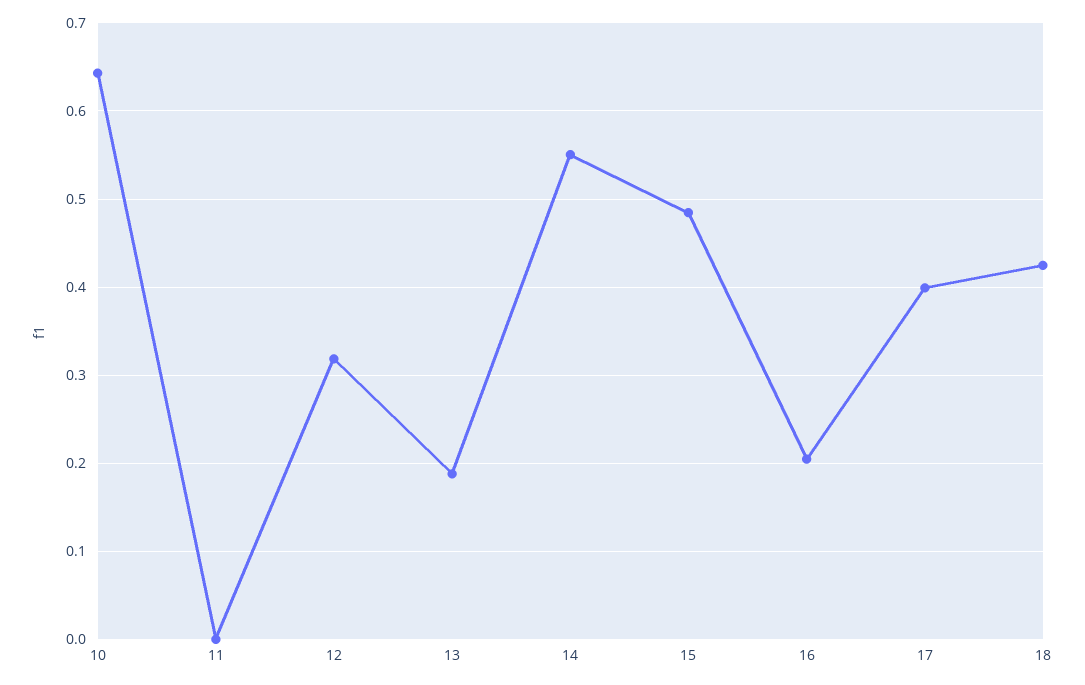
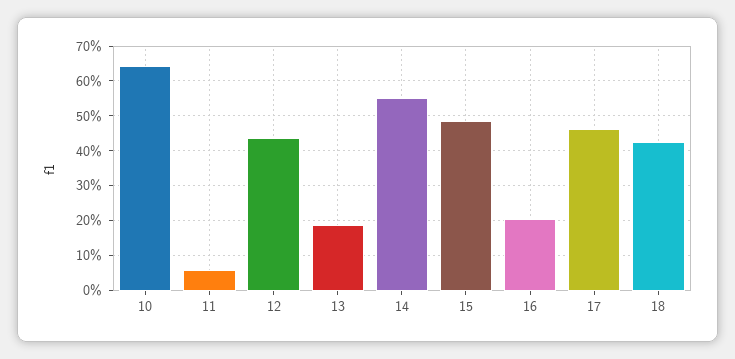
11: 0 -> 0.06
12: 0.32 -> 0.44
17: 0.4 -> 0.46

